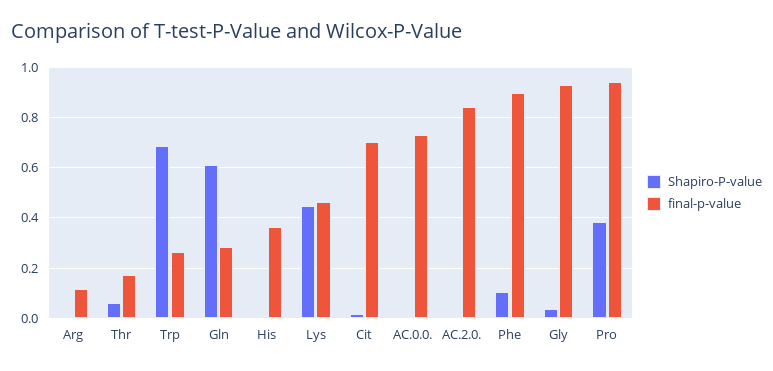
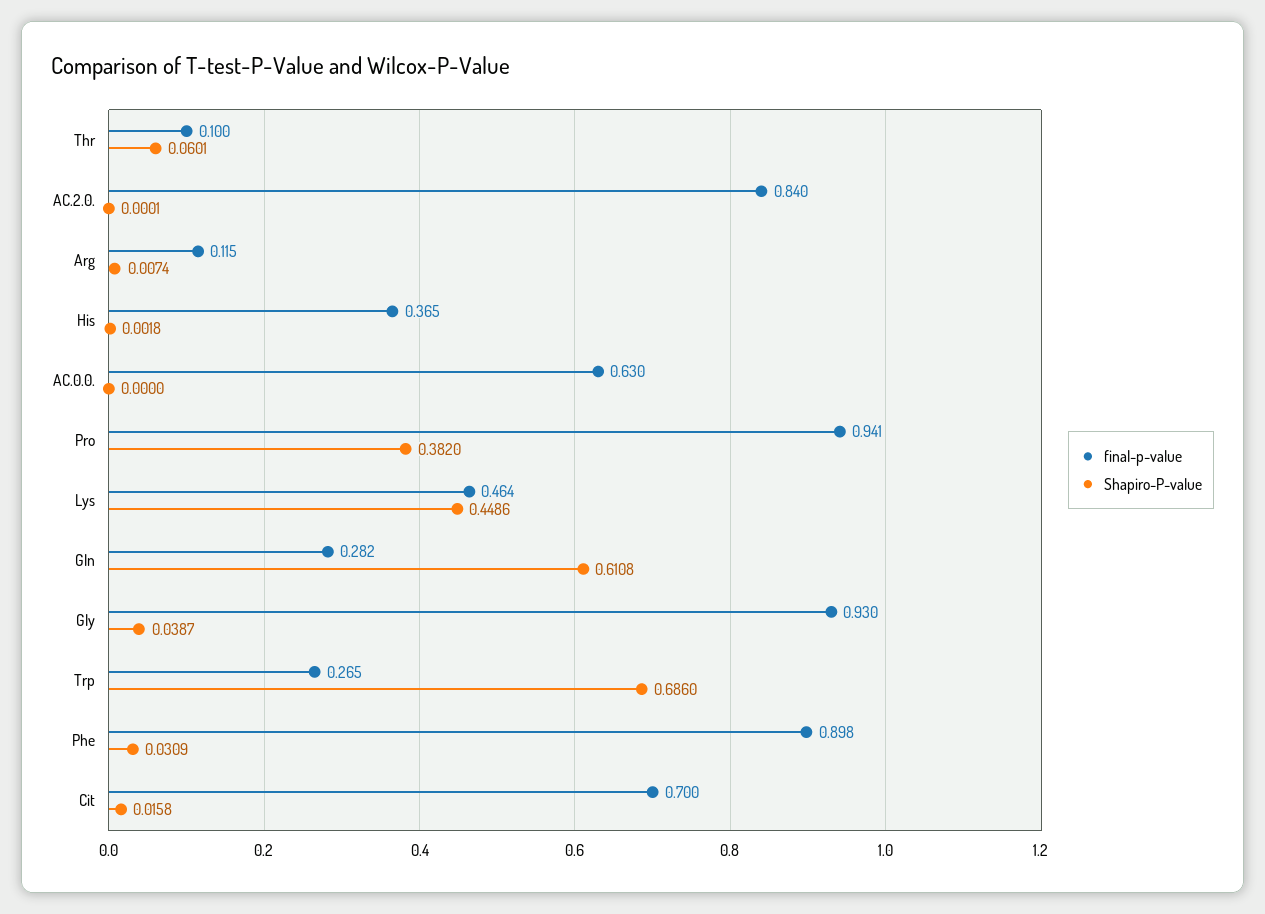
final-p-value, Thr: 0.175 -> 0.1
final-p-value, AC.0.0.: 0.725 -> 0.63
Shapiro-P-value, Phe: 0.1 -> 0.0309

